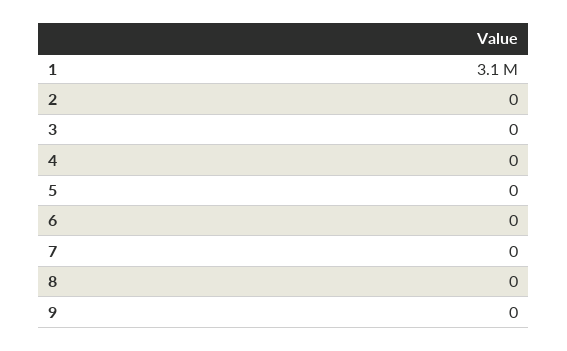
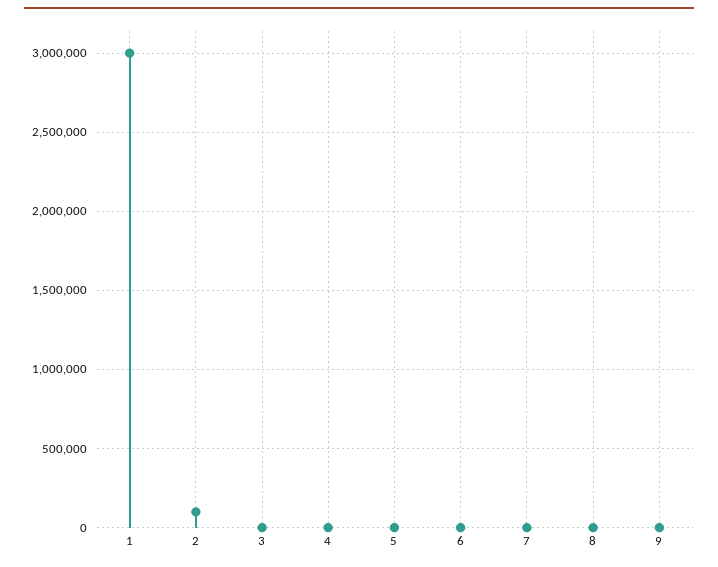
1: 3100000 -> 3000000
2: 0 -> 100000

